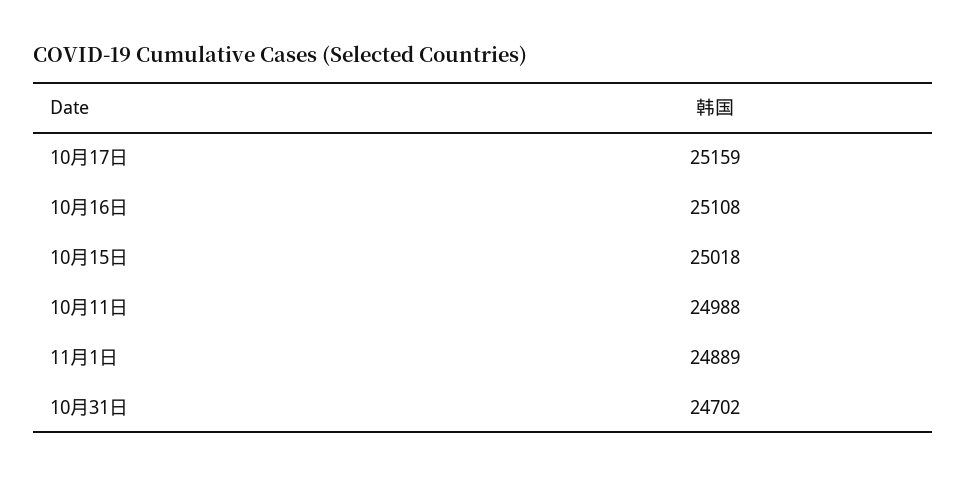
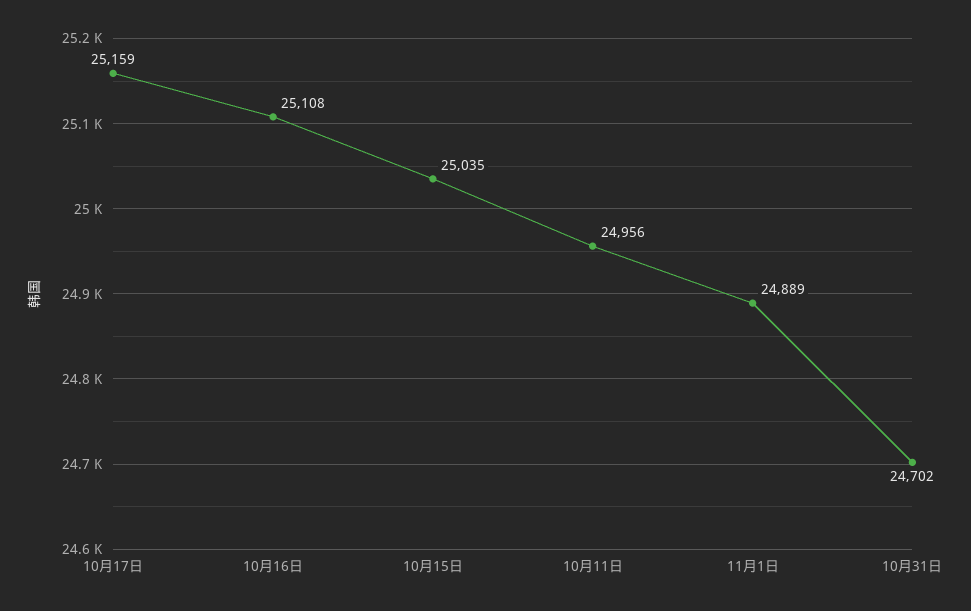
10月15日: 25018 -> 25035
10月11日: 24988 -> 24956

